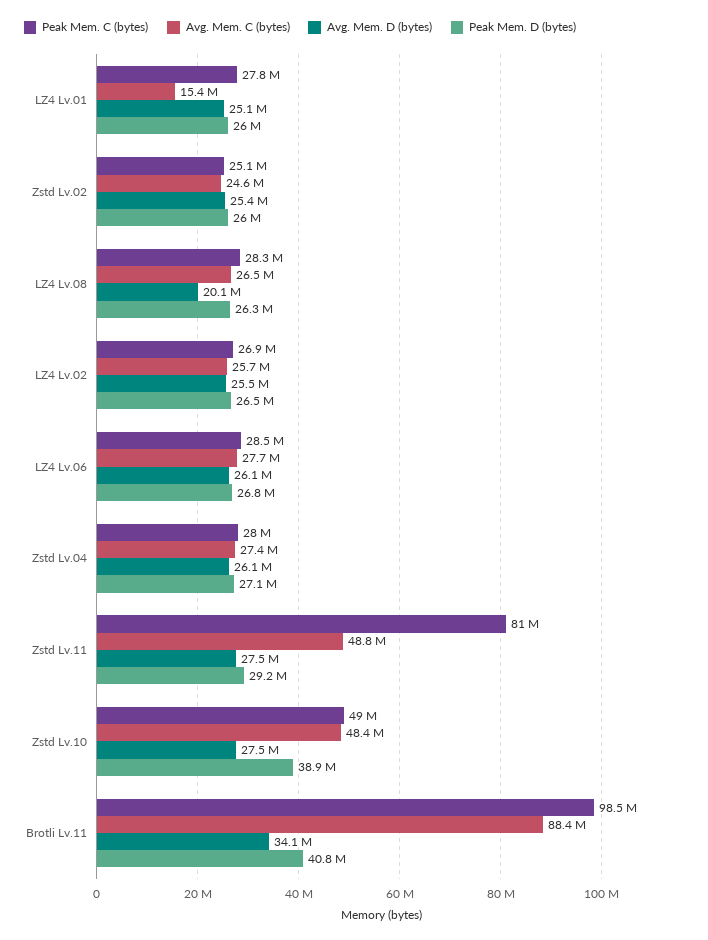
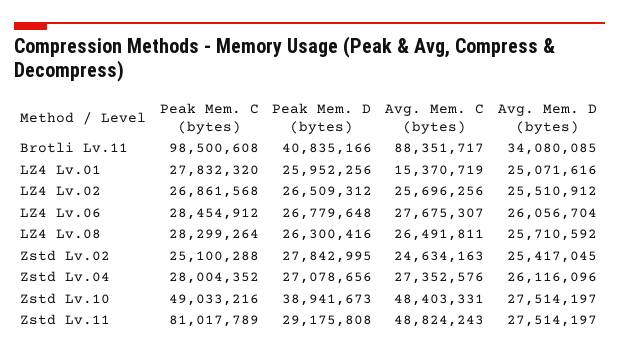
Peak Mem. D (bytes), Zstd Lv.02: 26000000 -> 27842995
Avg. Mem. D (bytes), LZ4 Lv.08: 20100000 -> 25710592

